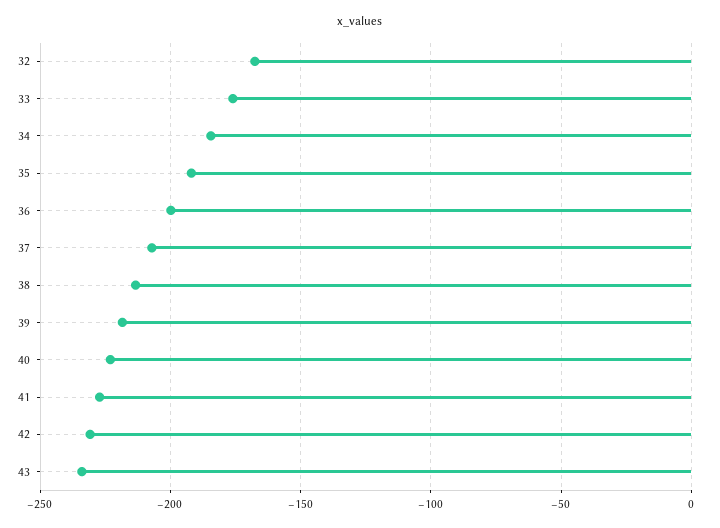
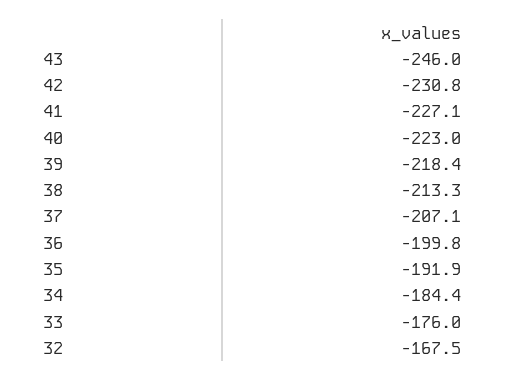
43: -235 -> -246

